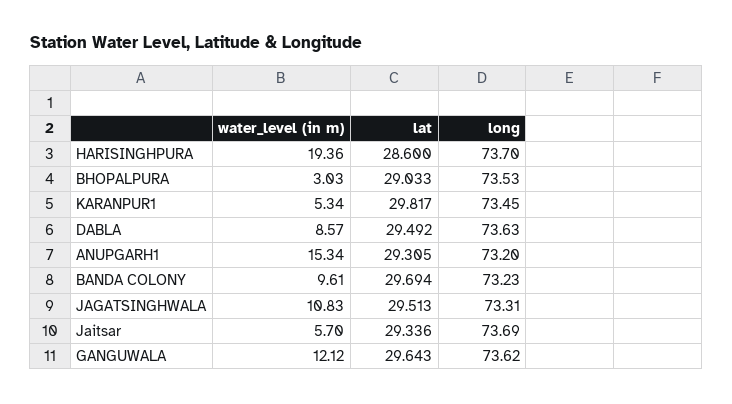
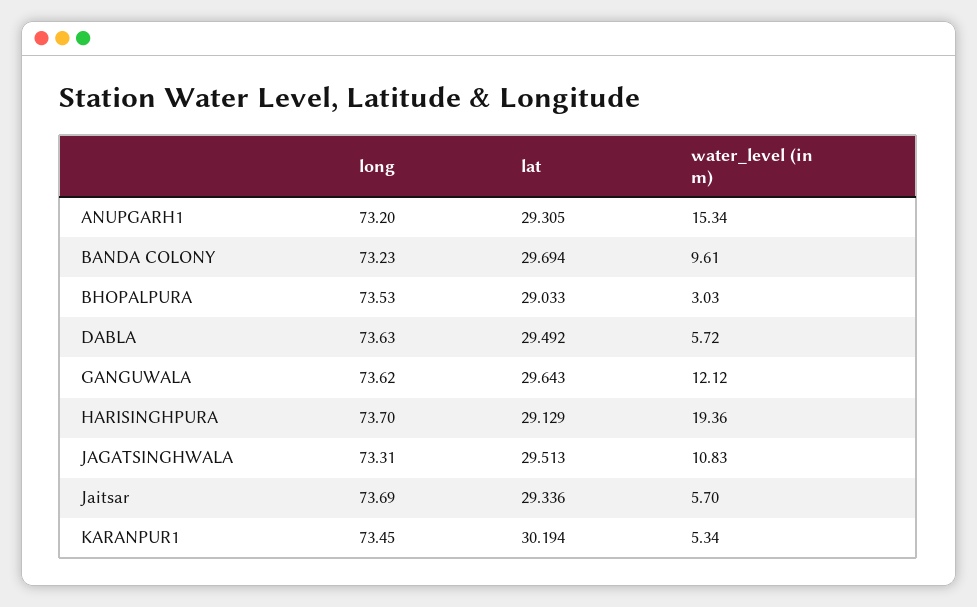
lat, HARISINGHPURA: 28.6 -> 29.129
lat, KARANPUR1: 29.817 -> 30.194
water_level (in m), DABLA: 8.57 -> 5.72

